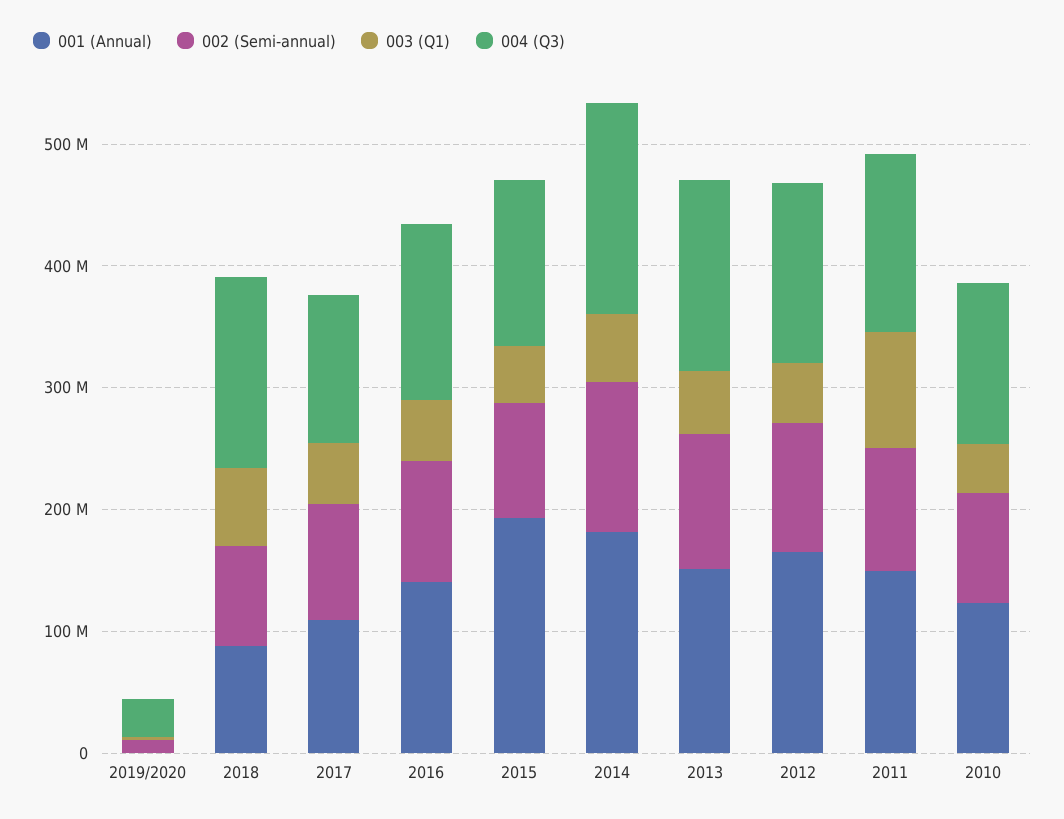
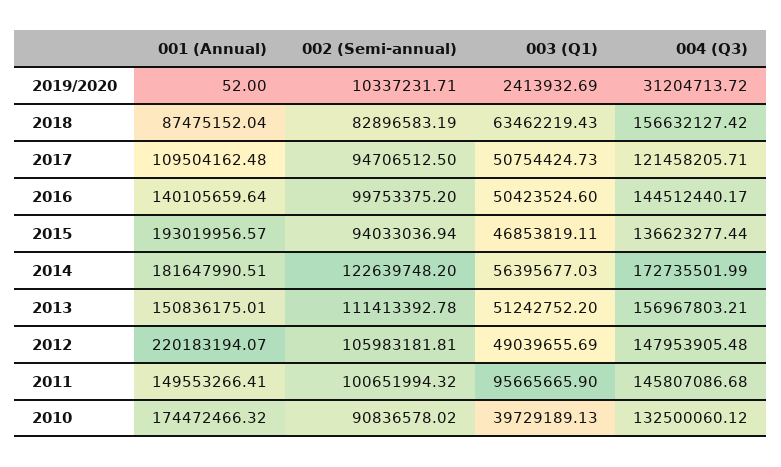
001 (Annual), 2012: 160000000 -> 220183194.07
001 (Annual), 2010: 120000000 -> 174472466.32

